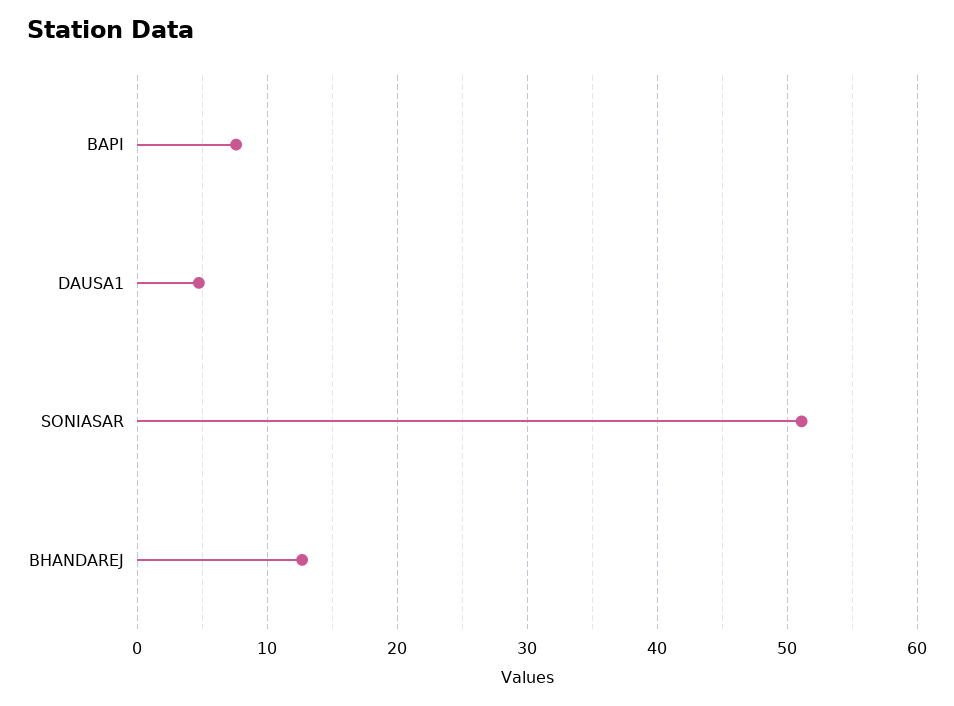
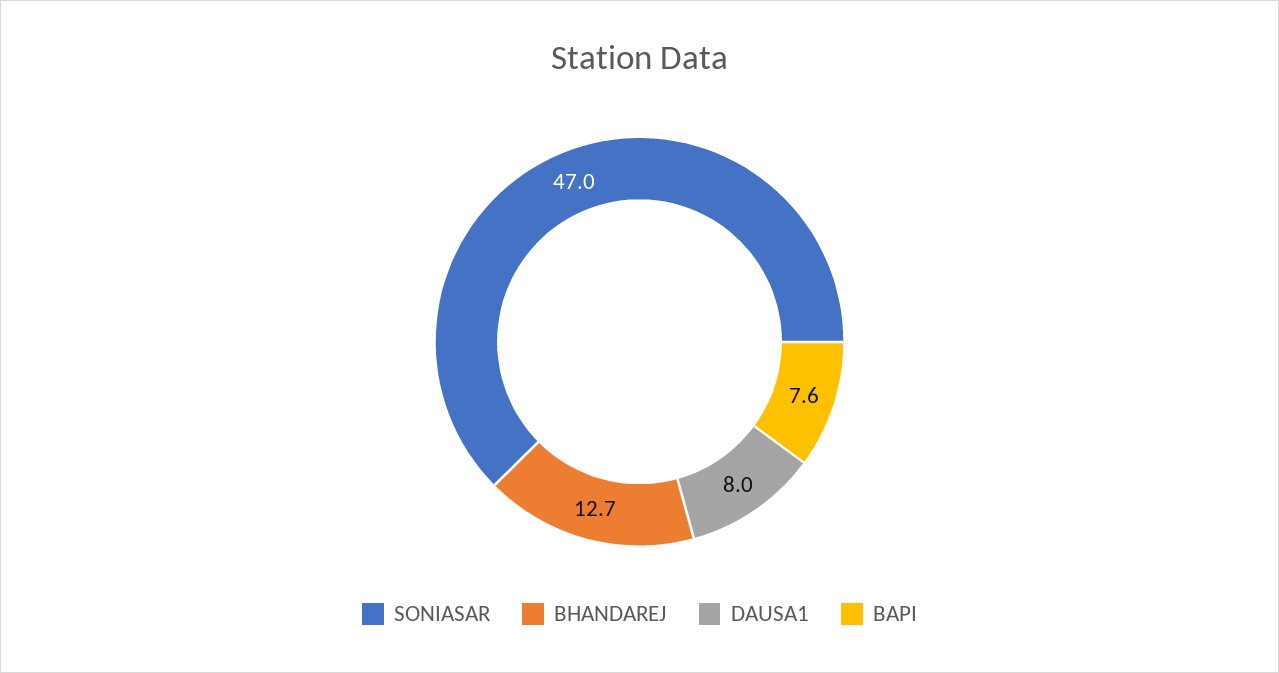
DAUSA1: 5 -> 8
SONIASAR: 51 -> 47

